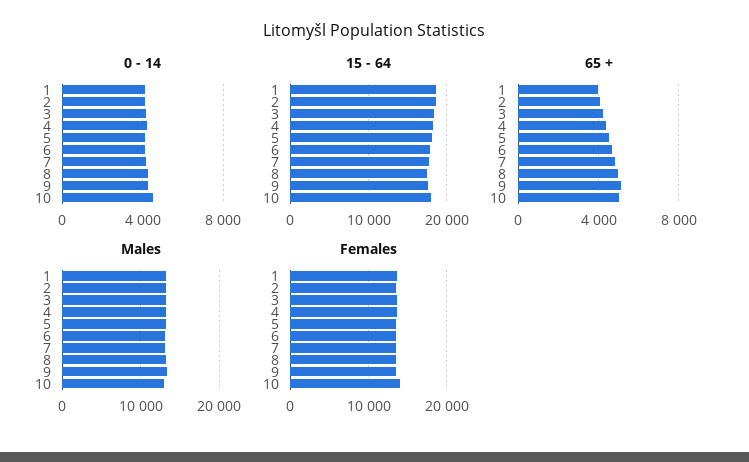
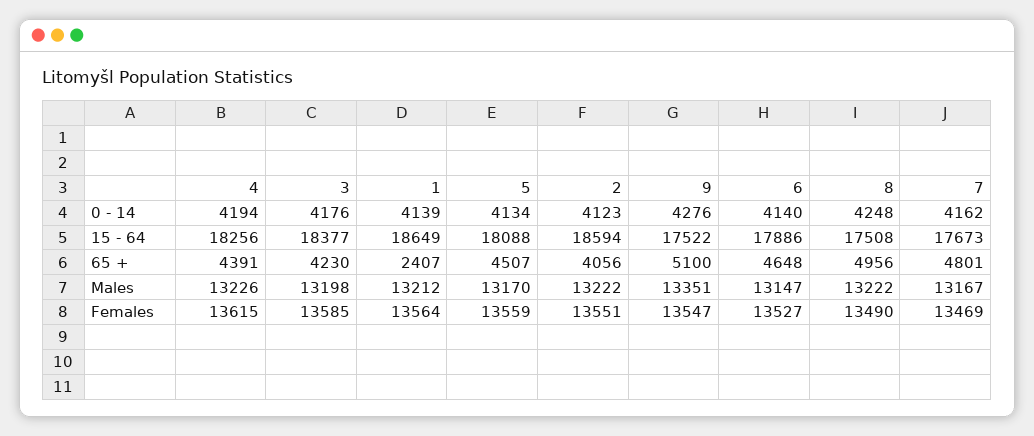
0 - 14, 10: 4500 -> none
15 - 64, 10: 18000 -> none
65 +, 1: 4000 -> 2407
65 +, 10: 5000 -> none
Males, 10: 13000 -> none
Females, 10: 14000 -> none

